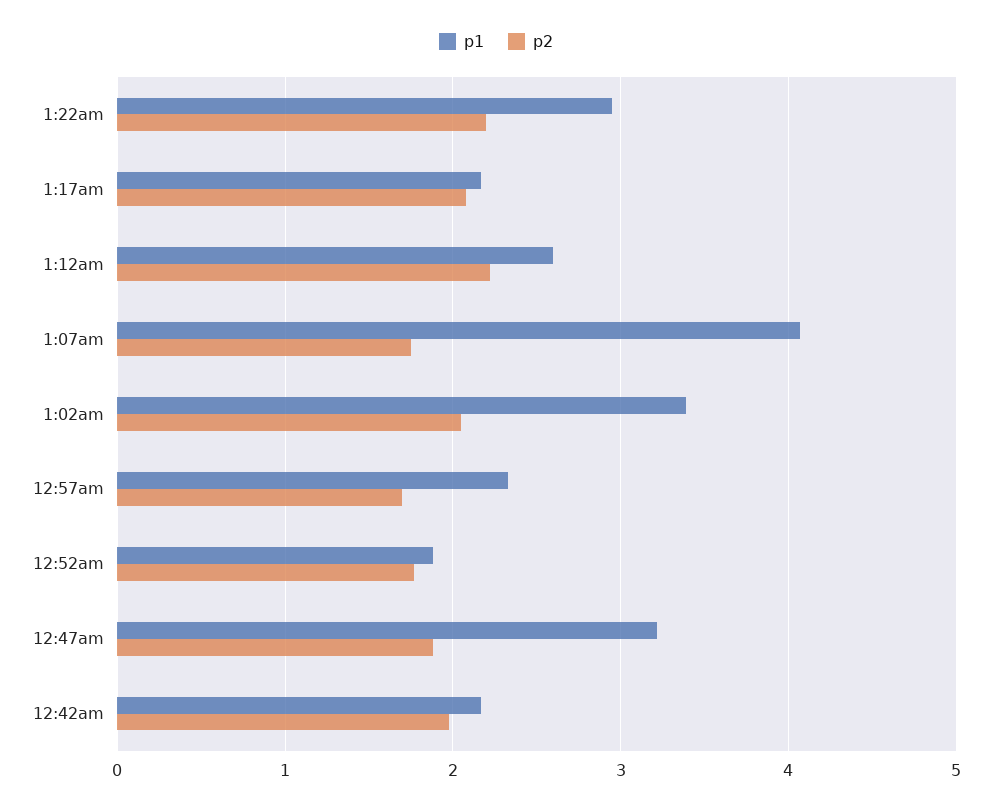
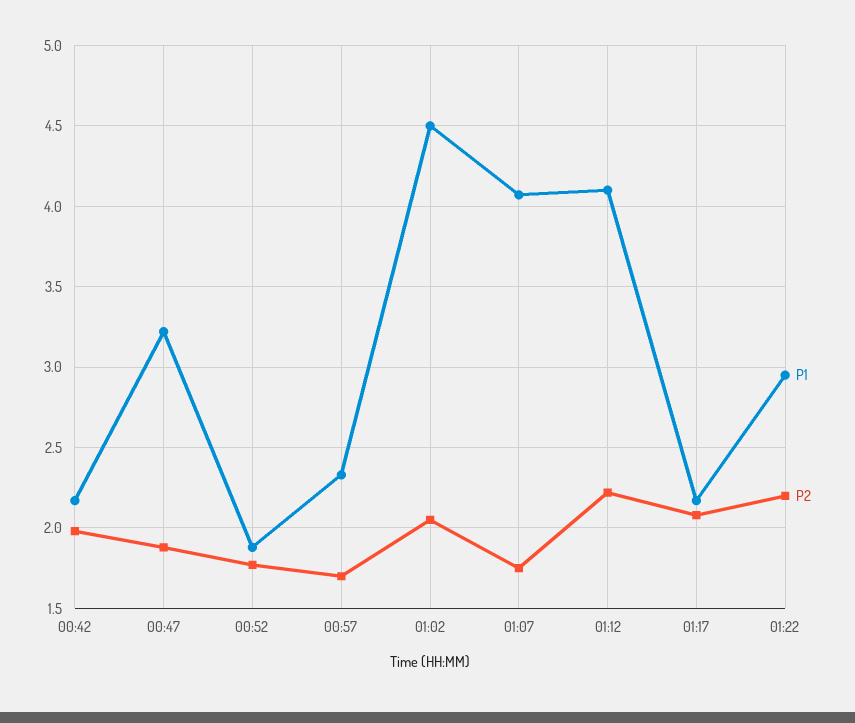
p1, 1:12am: 2.6 -> 4.1
p1, 1:02am: 3.4 -> 4.5

